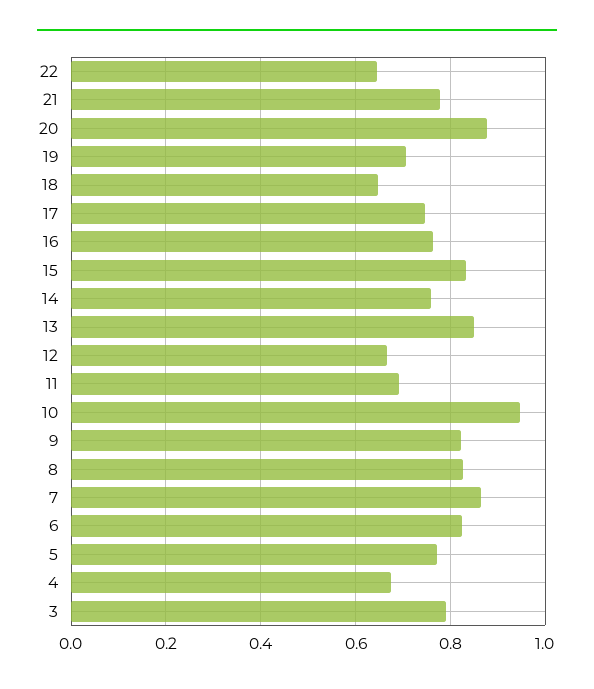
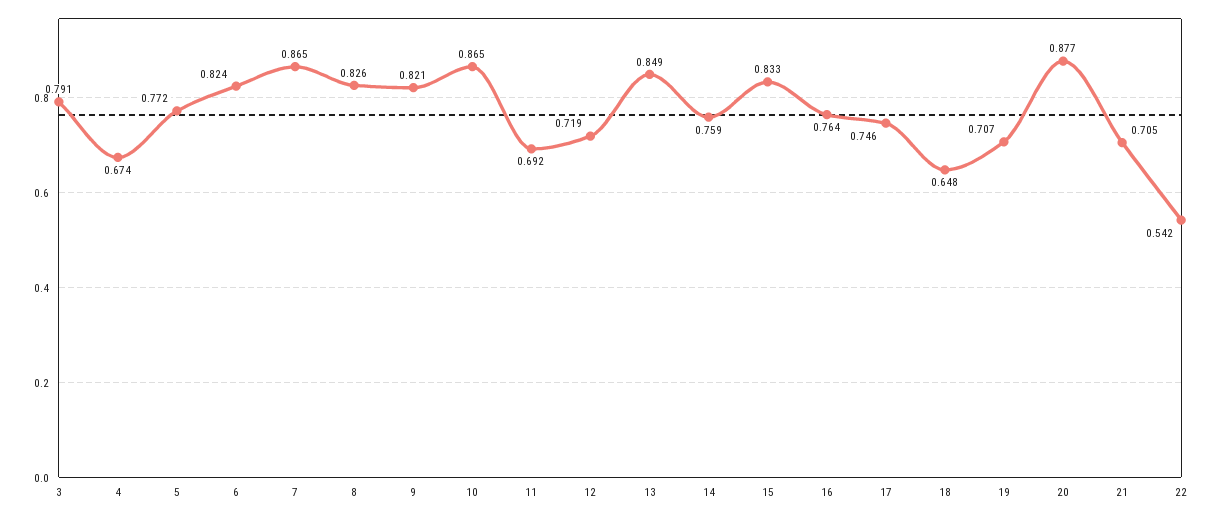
22: 0.64 -> 0.542
21: 0.78 -> 0.705
12: 0.66 -> 0.719
10: 0.94 -> 0.865

